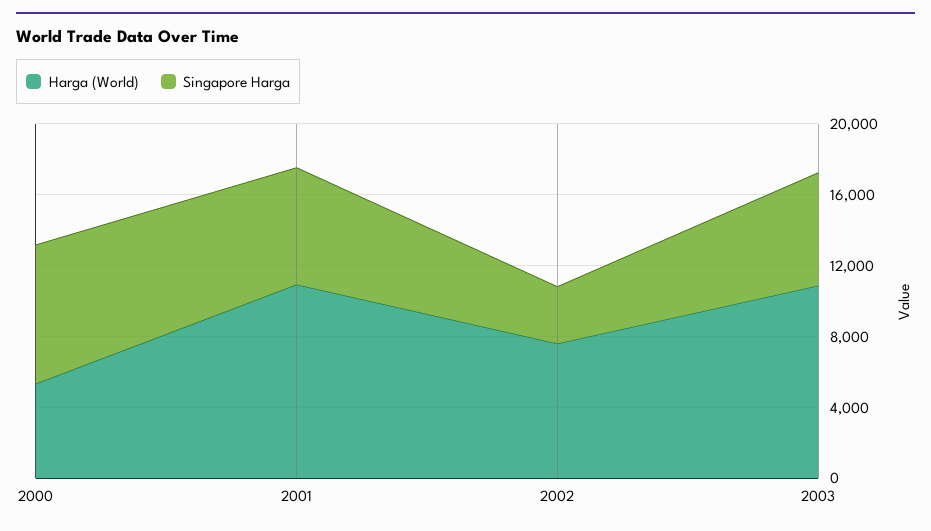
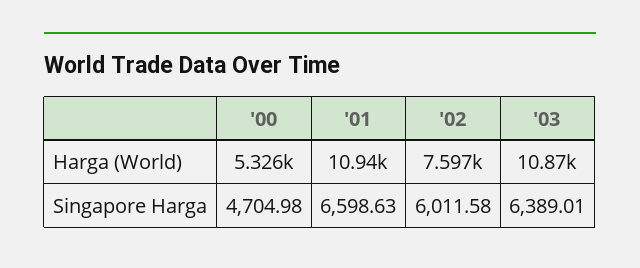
Singapore Harga, 2000: 8000 -> 4704.98
Singapore Harga, 2002: 3000 -> 6011.58

